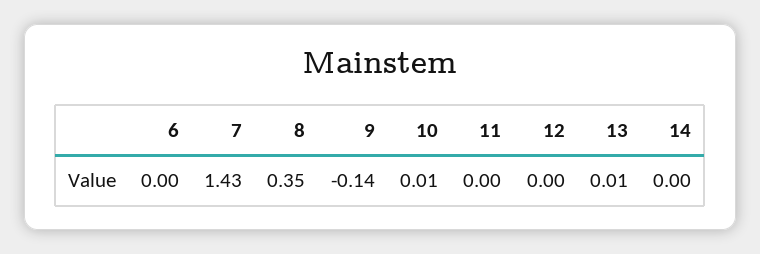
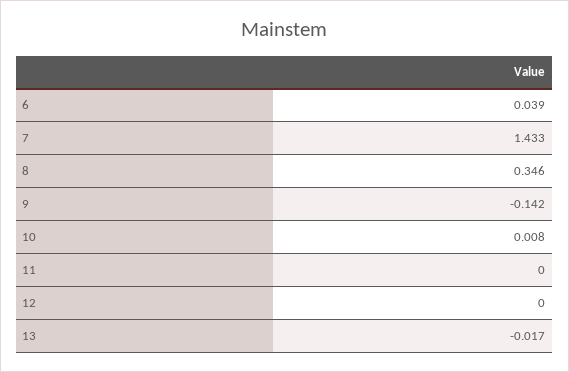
6: 0 -> 0.039
13: 0.01 -> -0.017
14: 0 -> none

